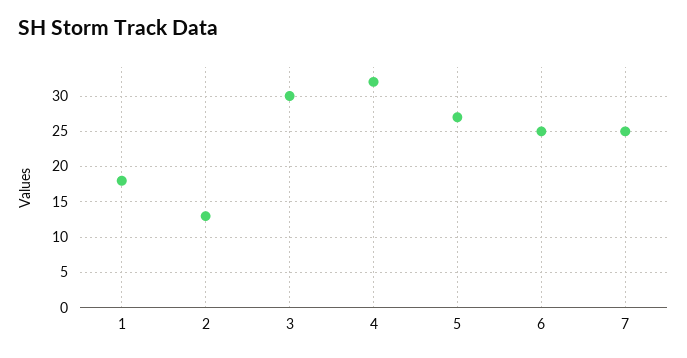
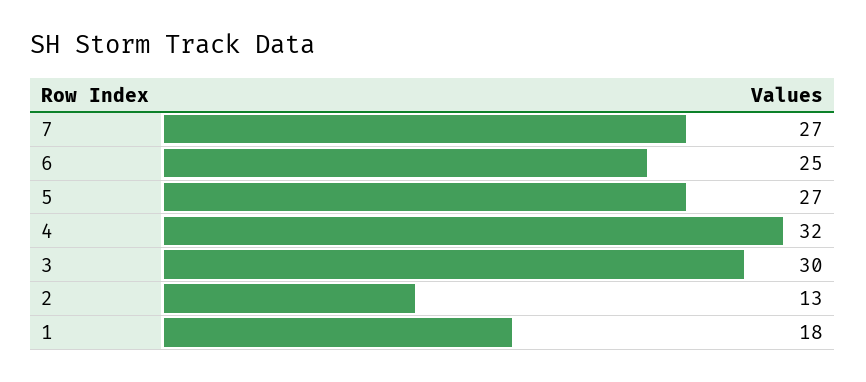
7: 25 -> 27

